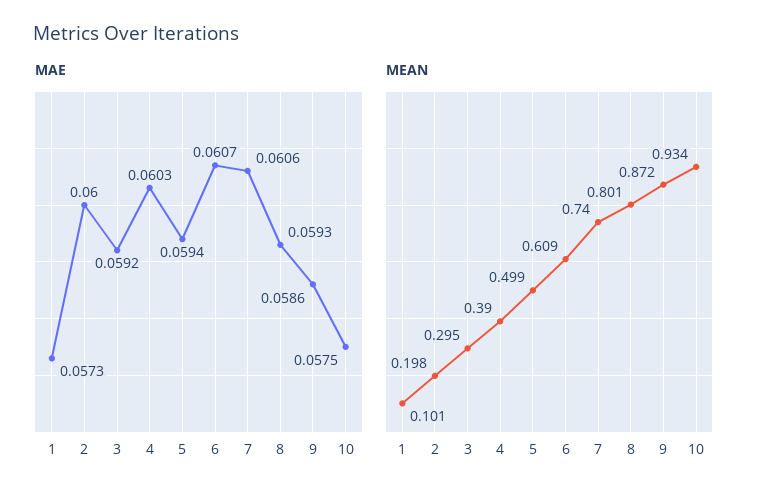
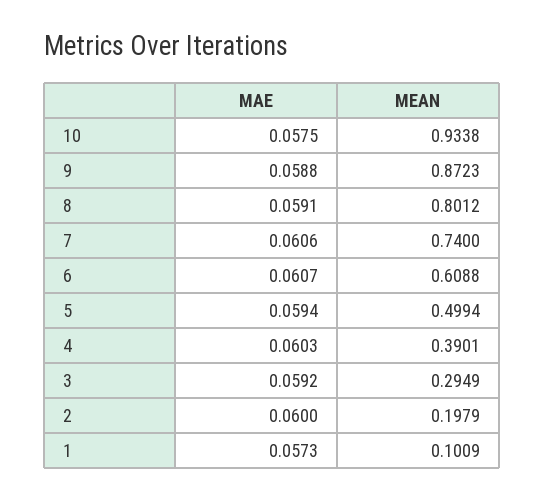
MAE, 8: 0.0593 -> 0.0591
MAE, 9: 0.0586 -> 0.0588

